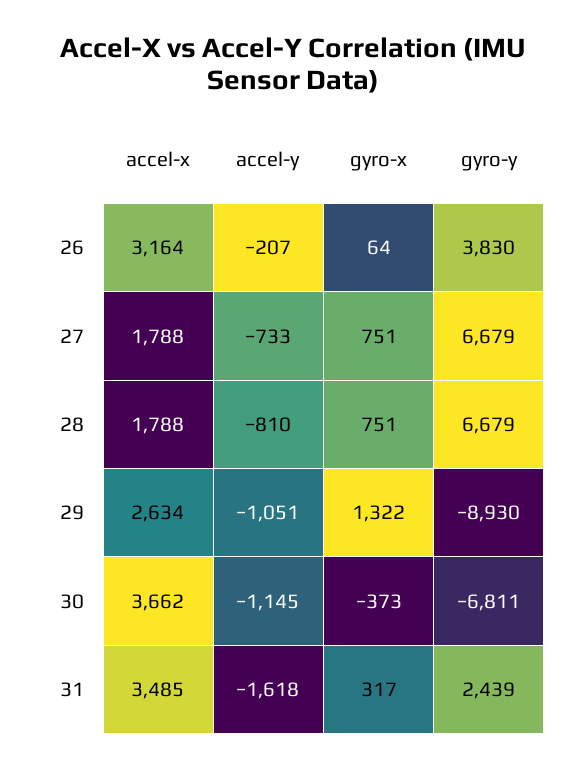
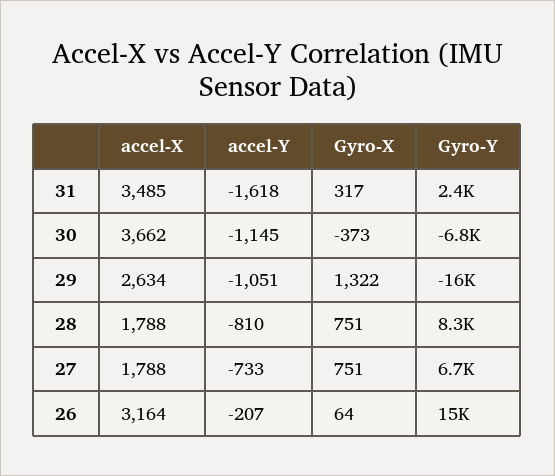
gyro-y, 26: 3830 -> 15000
gyro-y, 28: 6679 -> 8300
gyro-y, 29: -8930 -> -16000

